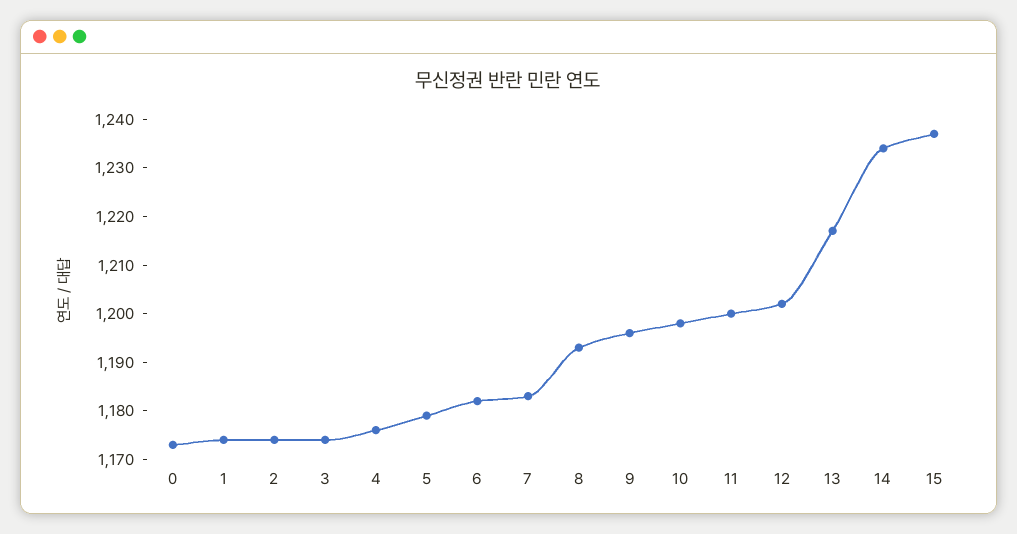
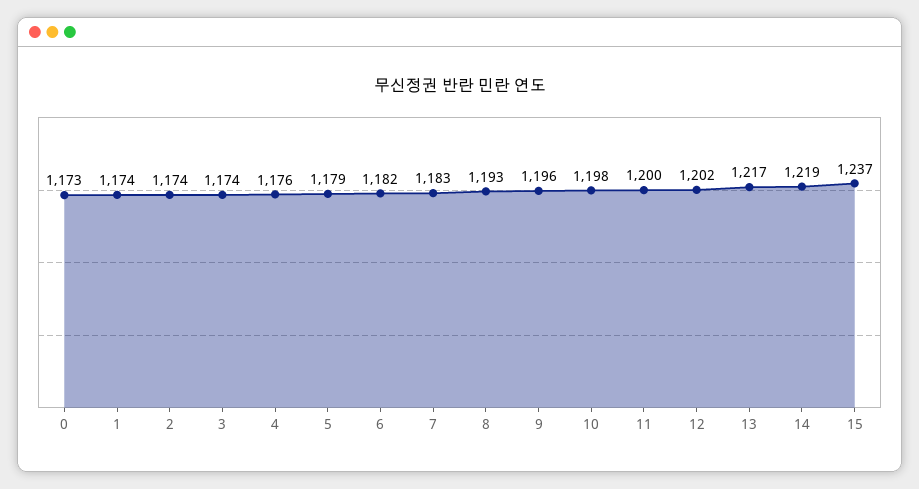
14: 1235 -> 1219

